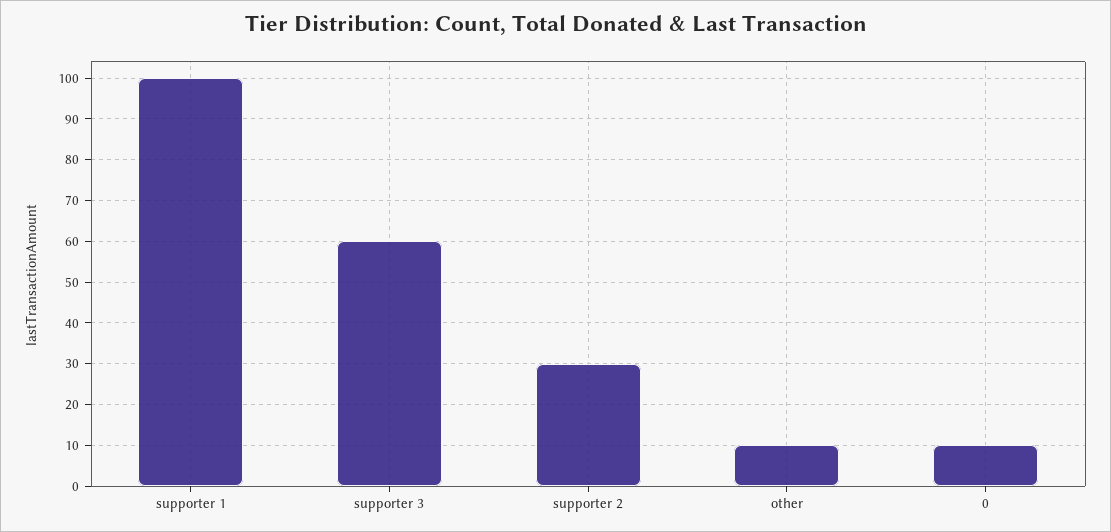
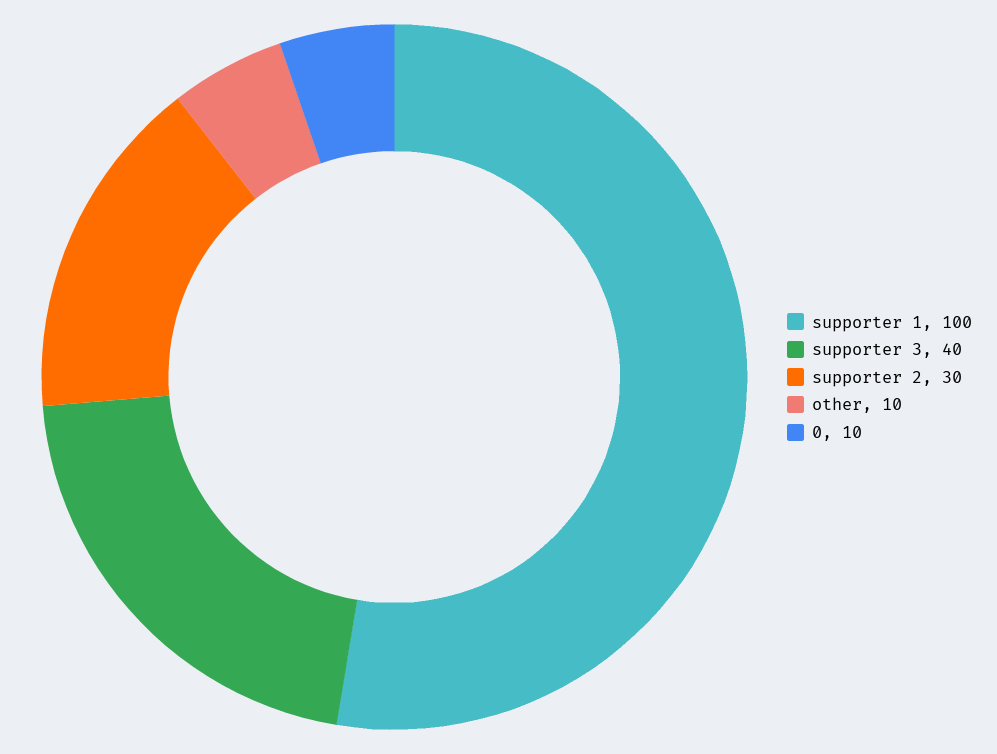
supporter 3: 60 -> 40

